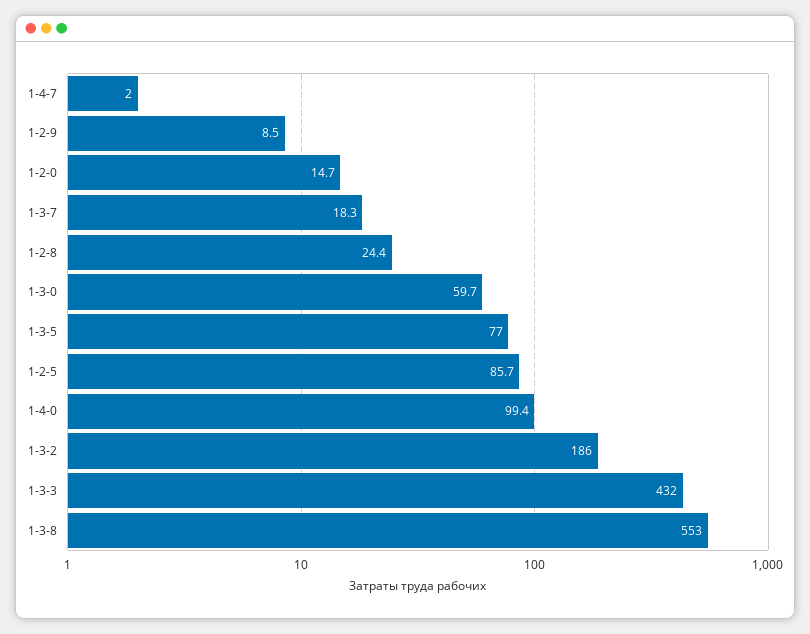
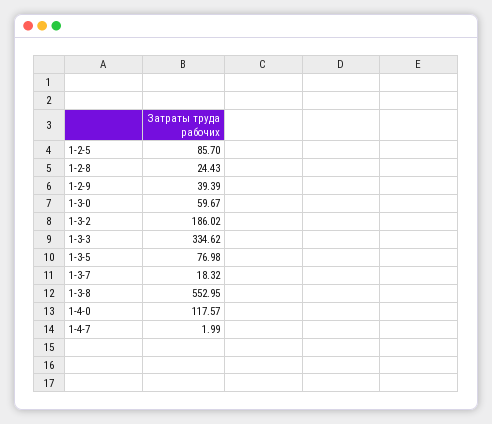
1-2-9: 8.5 -> 39.39
1-2-0: 14.7 -> none
1-4-0: 99.4 -> 117.57
1-3-3: 432 -> 334.62

